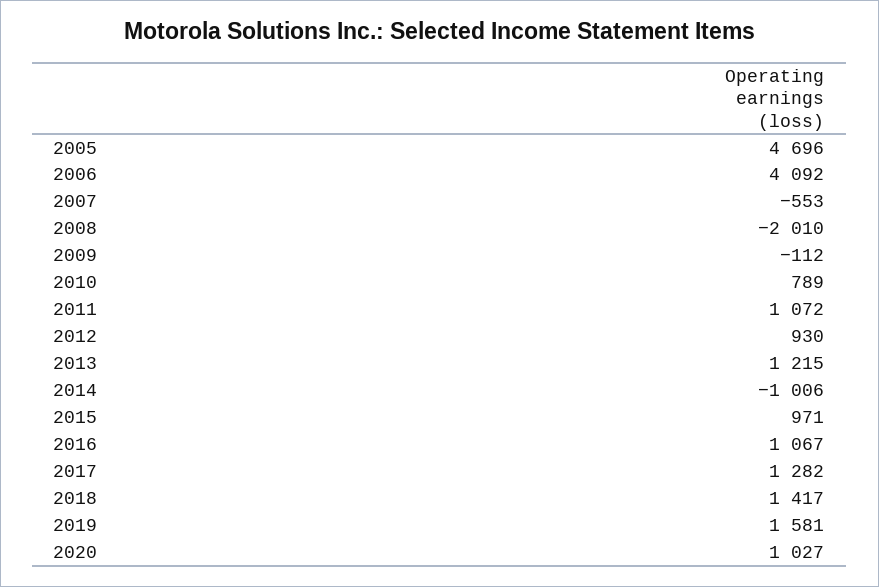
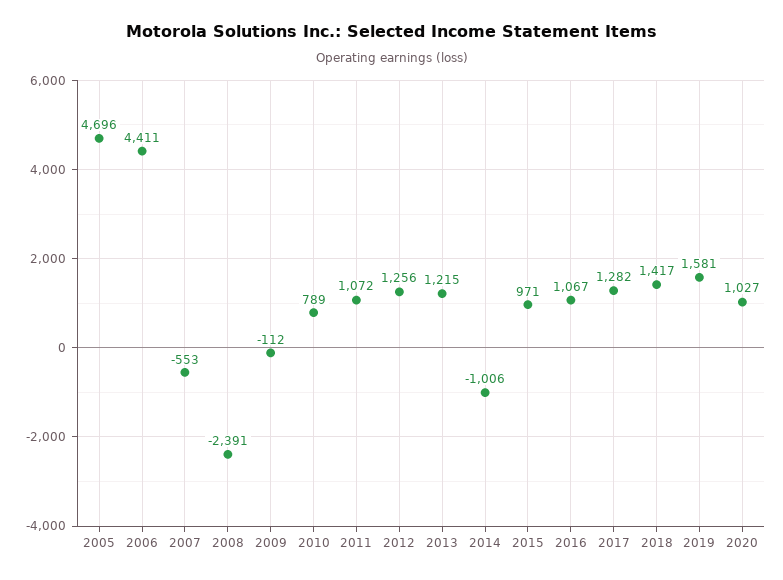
2006: 4092 -> 4411
2008: -2010 -> -2391
2012: 930 -> 1256

